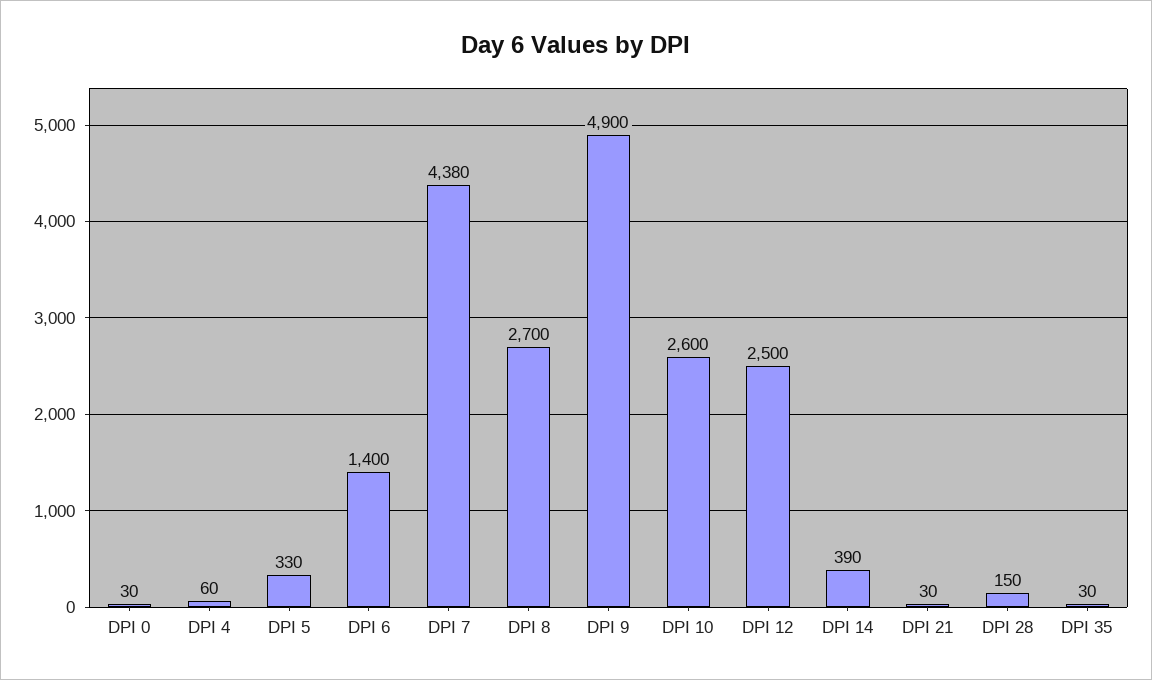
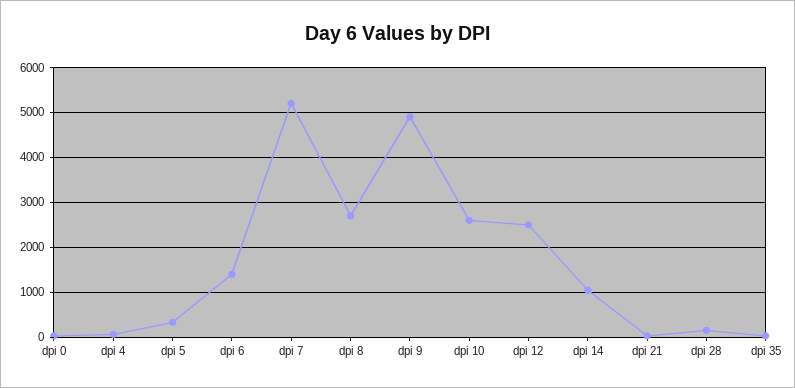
DPI 7: 4380 -> 5200
DPI 14: 390 -> 1000

